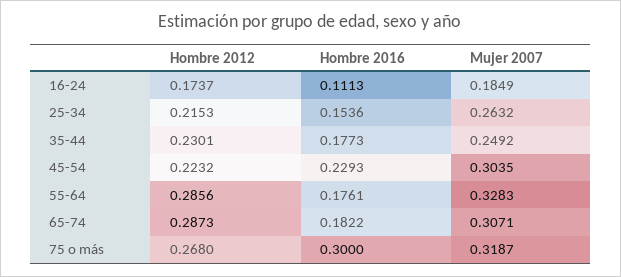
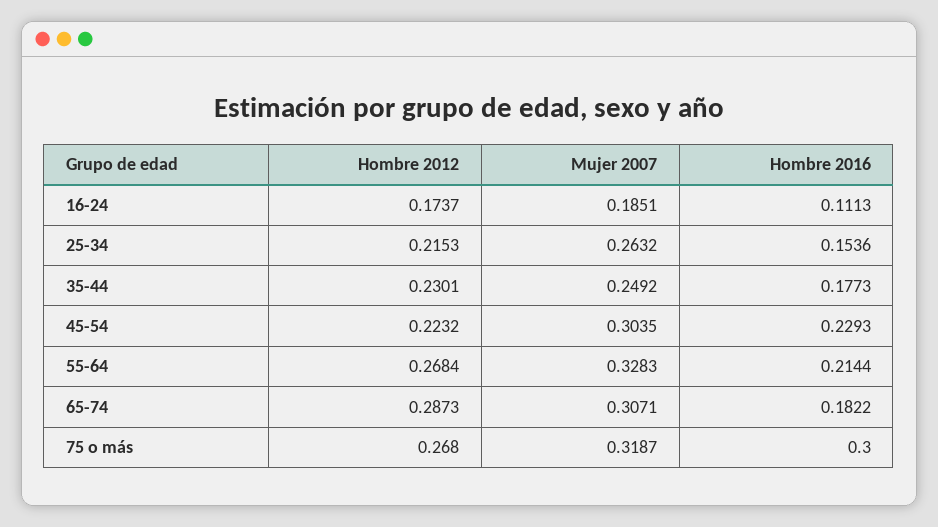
Mujer 2007, 16-24: 0.1849 -> 0.1851
Hombre 2012, 55-64: 0.2856 -> 0.2684
Hombre 2016, 55-64: 0.1761 -> 0.2144

